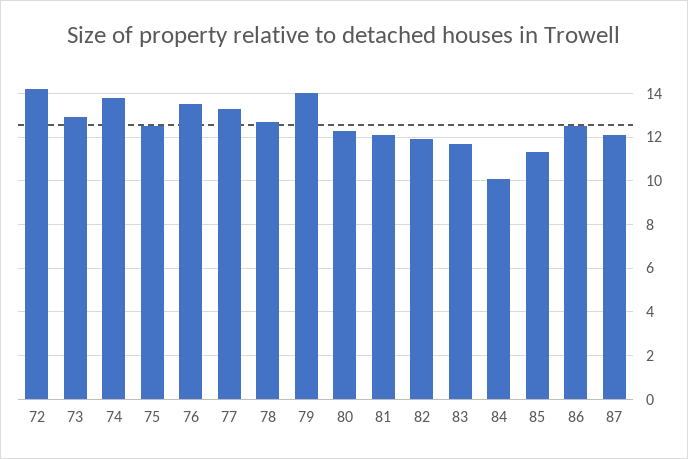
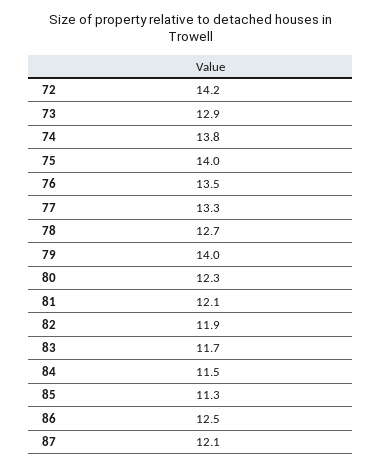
75: 12.5 -> 14
84: 10 -> 11.5

